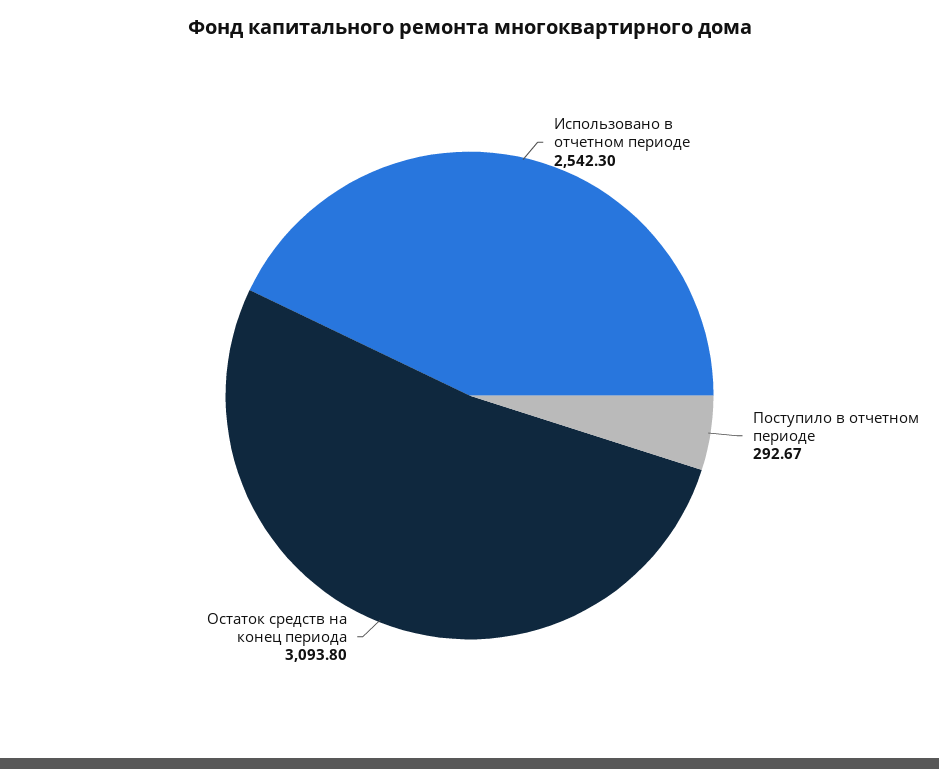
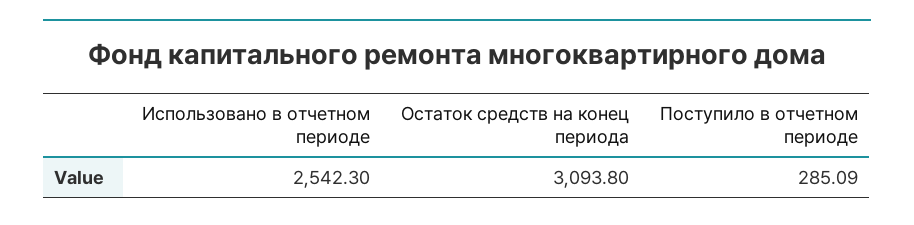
Поступило в отчетном периоде: 292.67 -> 285.09

